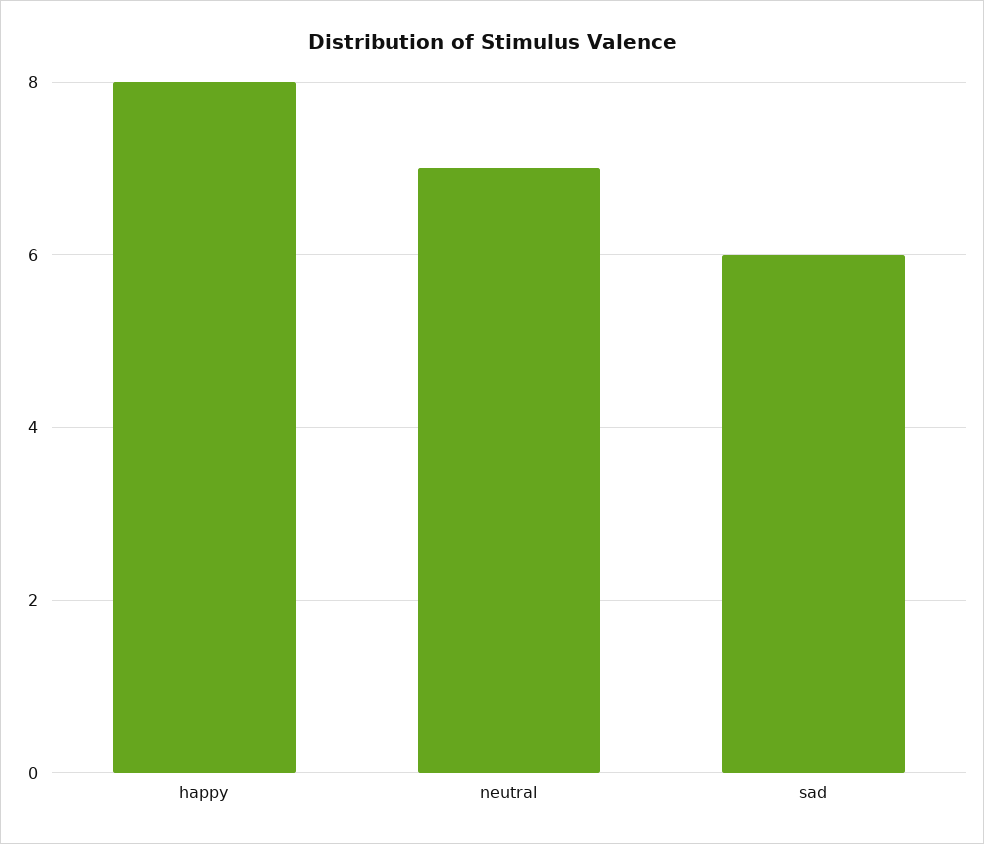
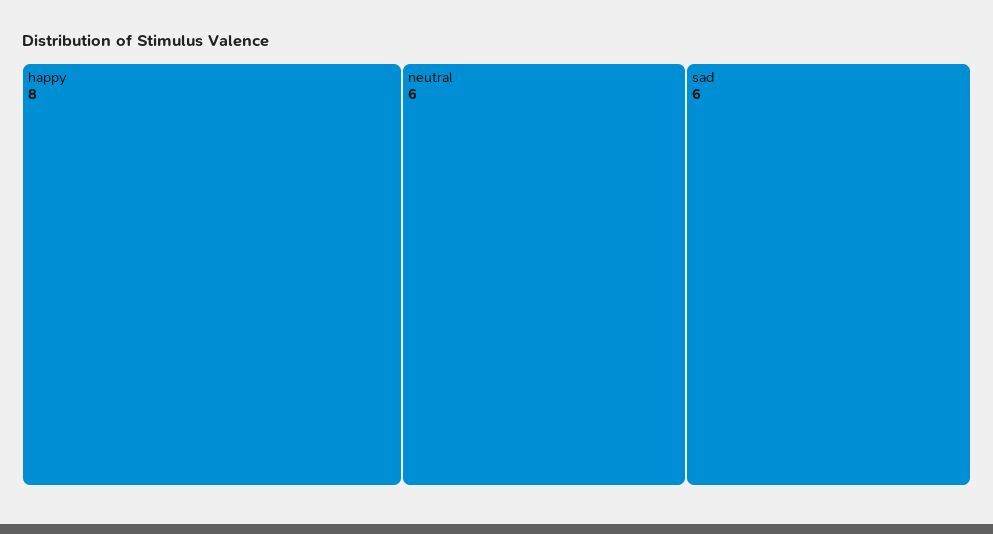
neutral: 7 -> 6

